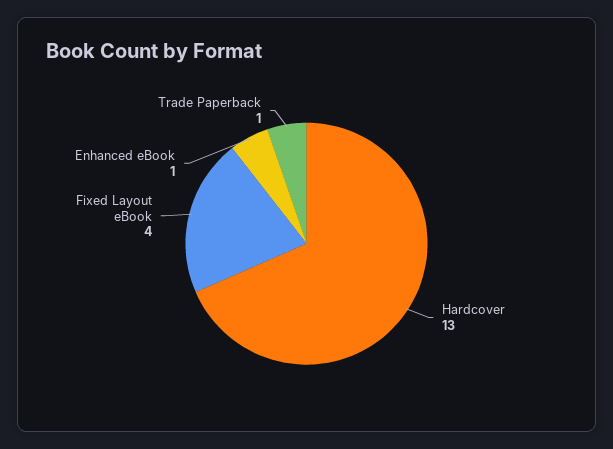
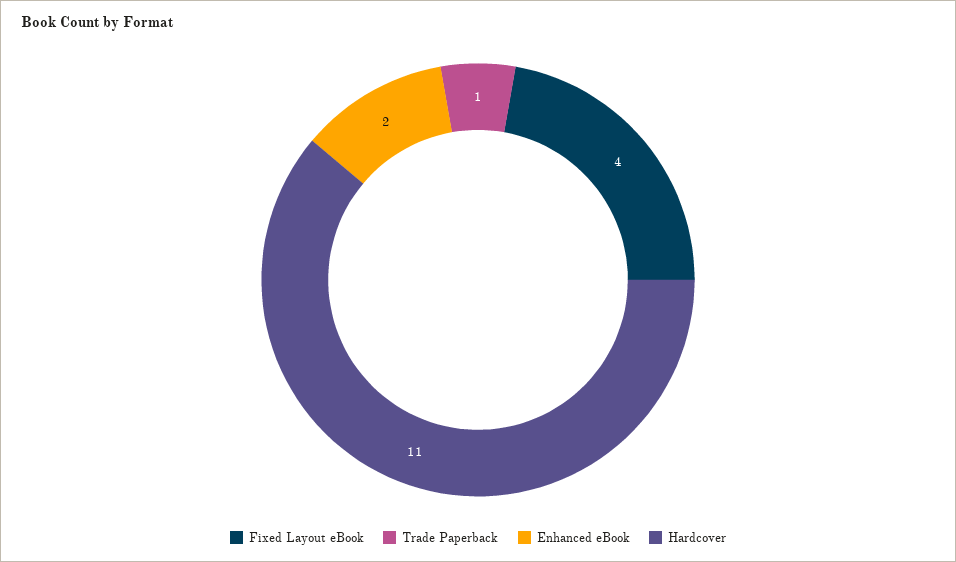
Hardcover: 13 -> 11
Enhanced eBook: 1 -> 2

